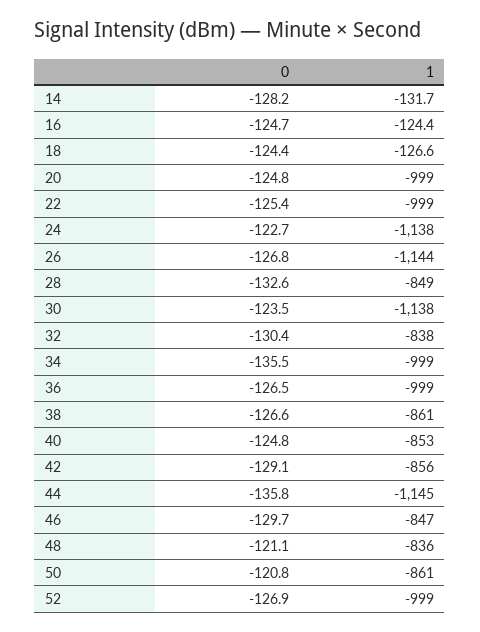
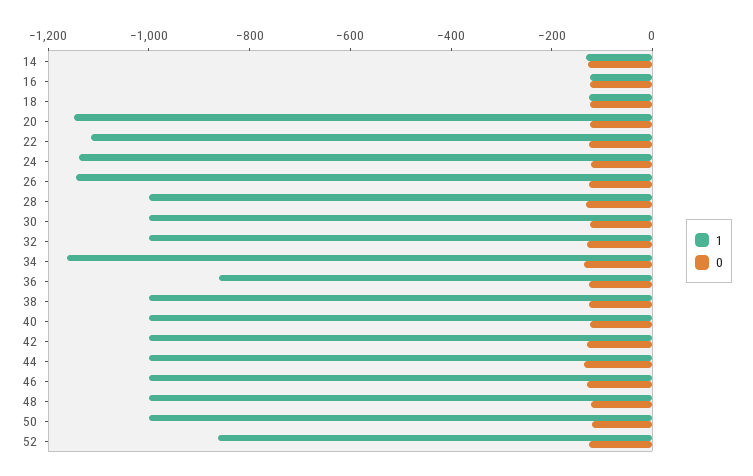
1, 20: -999 -> -1150
1, 22: -999 -> -1100
1, 28: -849 -> -1000
1, 30: -1138 -> -1000
1, 32: -838 -> -1000
1, 34: -999 -> -1150
1, 36: -999 -> -850
1, 38: -861 -> -1000
1, 40: -853 -> -1000
1, 42: -856 -> -1000
1, 44: -1145 -> -1000
1, 46: -847 -> -1000
1, 48: -836 -> -1000
1, 50: -861 -> -1000
1, 52: -999 -> -850

